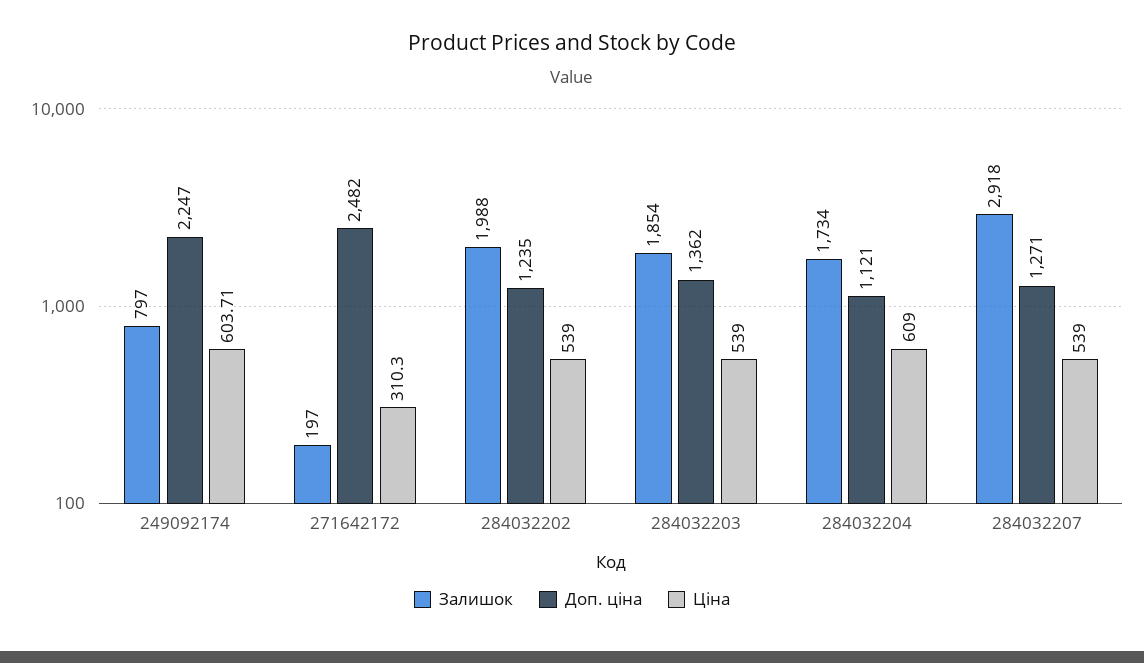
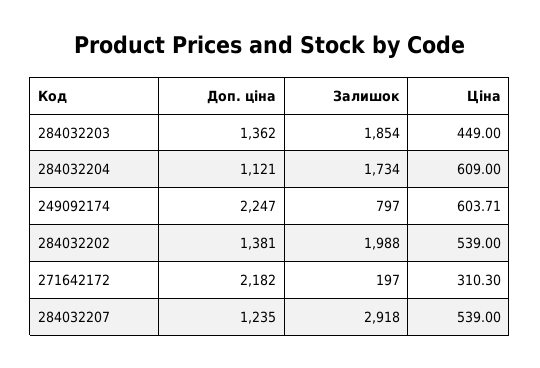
Доп. ціна, 271642172: 2482 -> 2182
Доп. ціна, 284032202: 1235 -> 1381
Ціна, 284032203: 539 -> 449
Доп. ціна, 284032207: 1271 -> 1235

